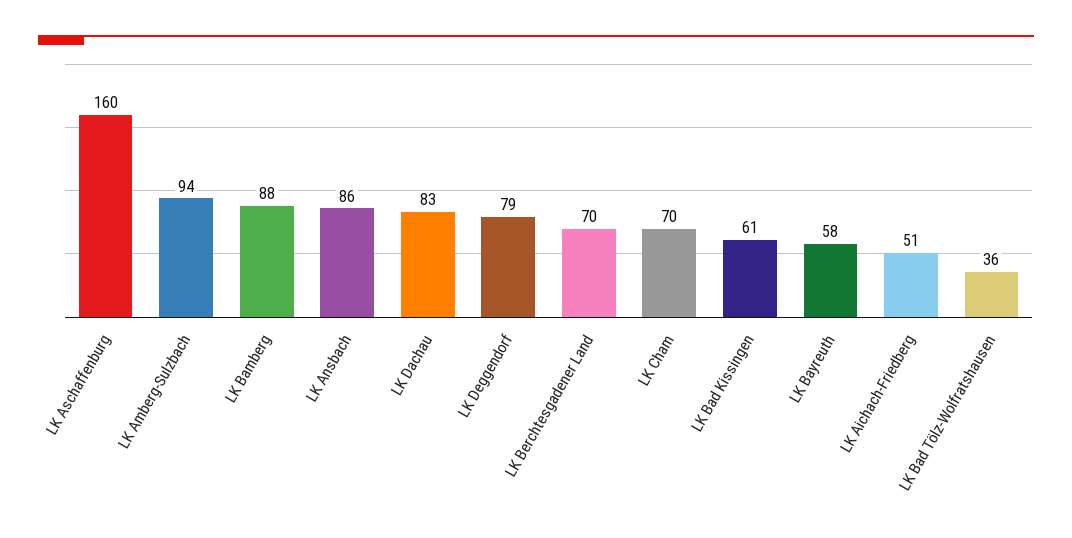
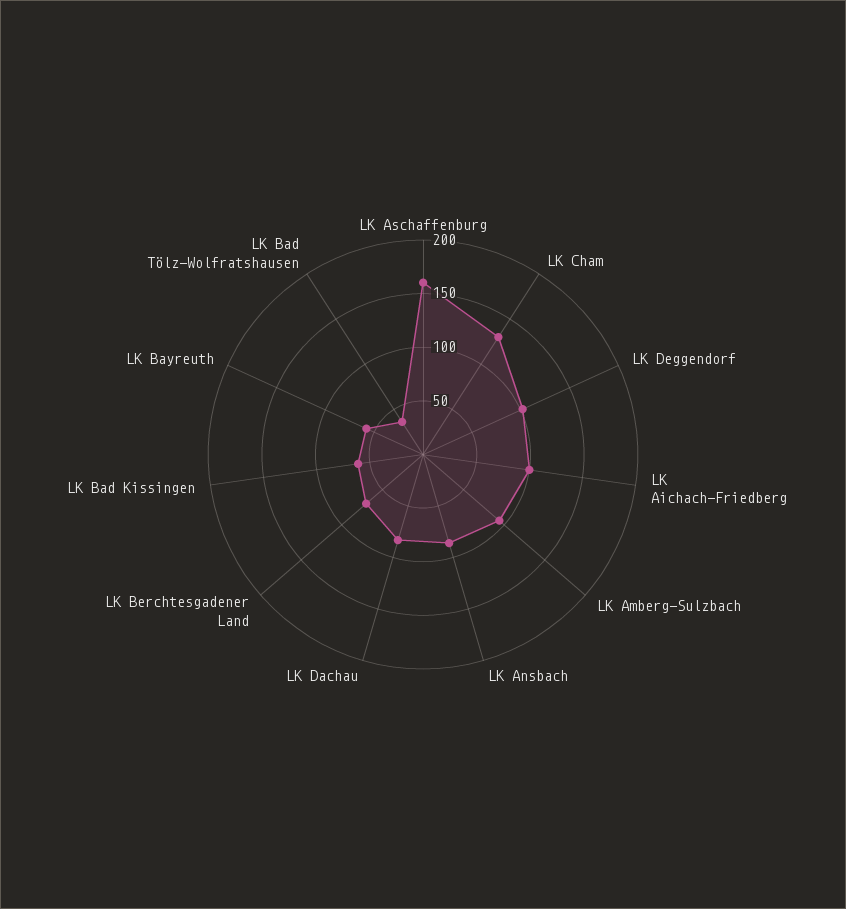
LK Bamberg: 88 -> none
LK Deggendorf: 79 -> 100
LK Cham: 70 -> 130
LK Aichach-Friedberg: 51 -> 100

